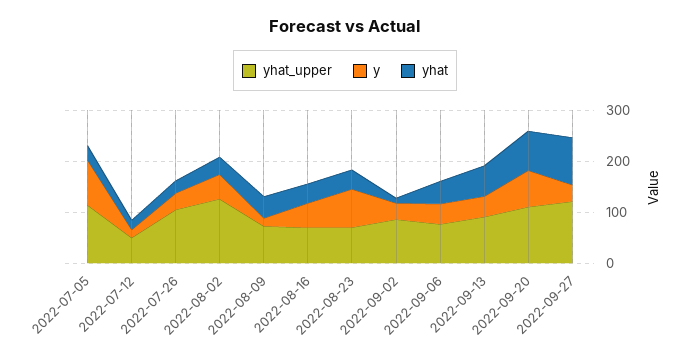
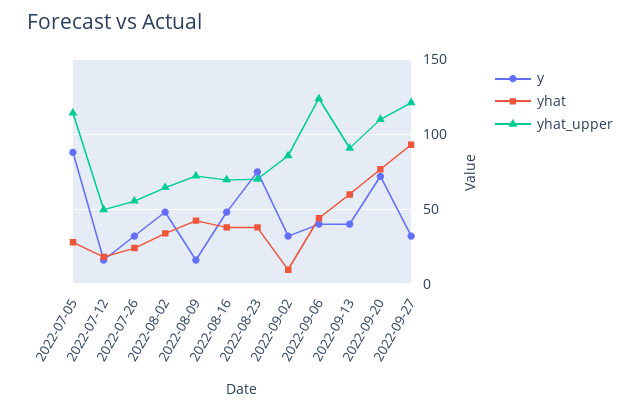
yhat_upper, 2022-07-26: 100 -> 55
yhat_upper, 2022-08-02: 120 -> 65
yhat_upper, 2022-09-06: 80 -> 125

